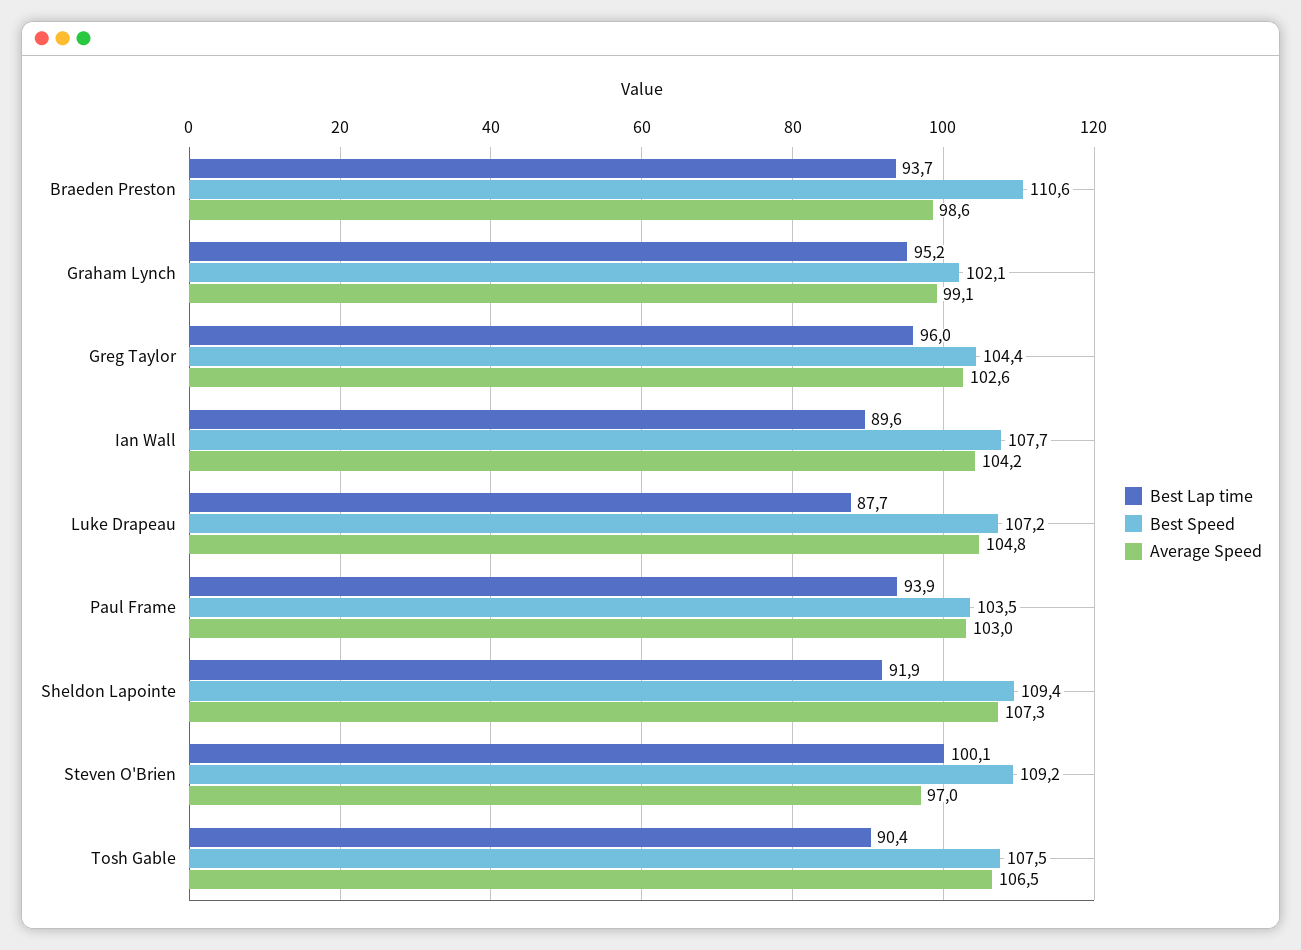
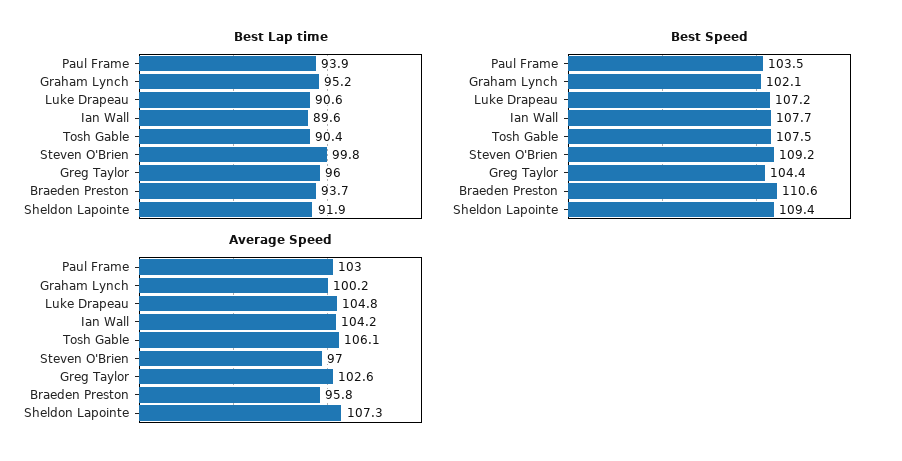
Average Speed, Braeden Preston: 98.6 -> 95.8
Average Speed, Graham Lynch: 99.1 -> 100.2
Best Lap time, Luke Drapeau: 87.7 -> 90.6
Best Lap time, Steven O'Brien: 100.1 -> 99.8
Average Speed, Tosh Gable: 106.5 -> 106.1

